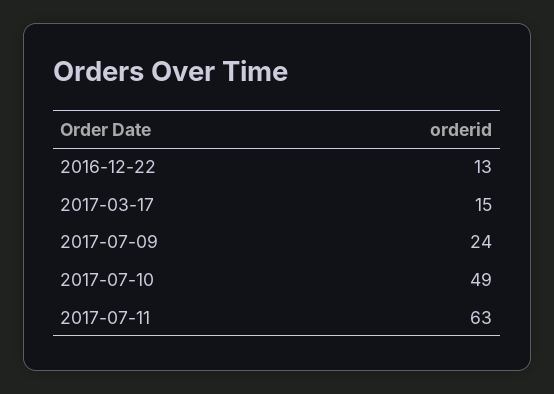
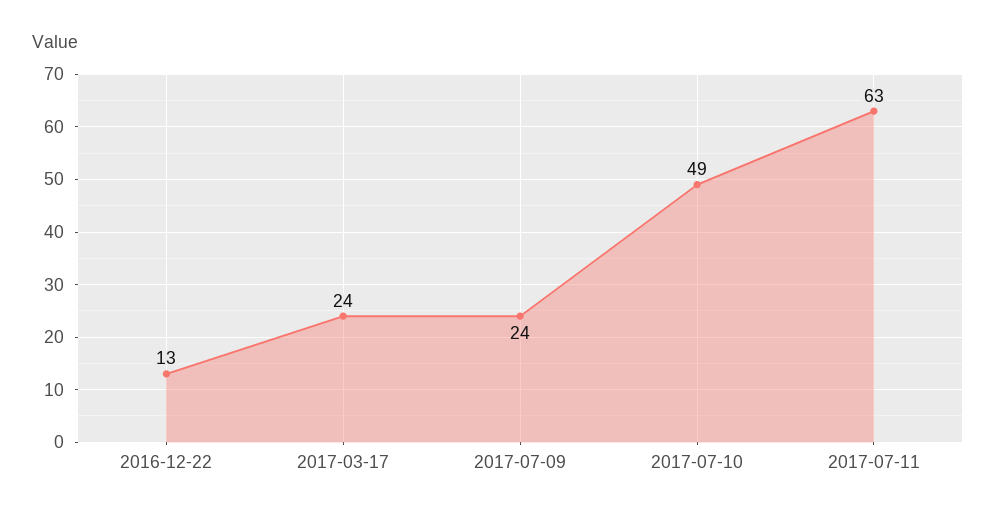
2017-03-17: 15 -> 24

